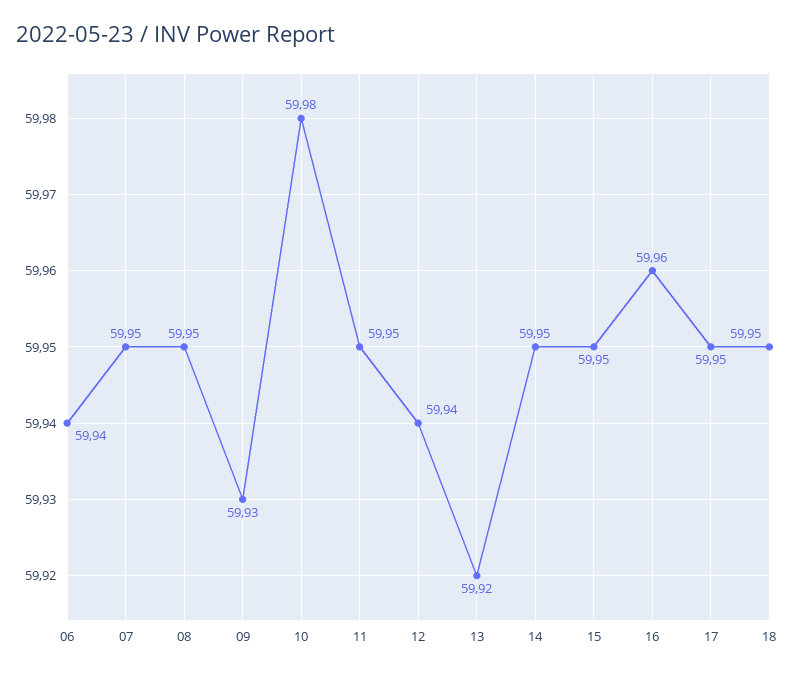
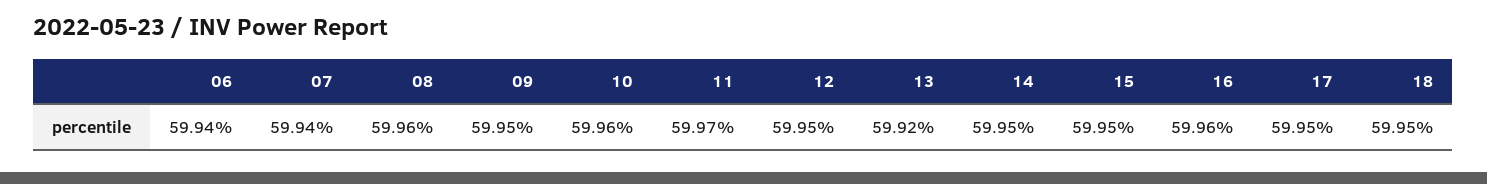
07: 59.95 -> 59.94
08: 59.95 -> 59.96
09: 59.93 -> 59.95
10: 59.98 -> 59.96
11: 59.95 -> 59.97
12: 59.94 -> 59.95

